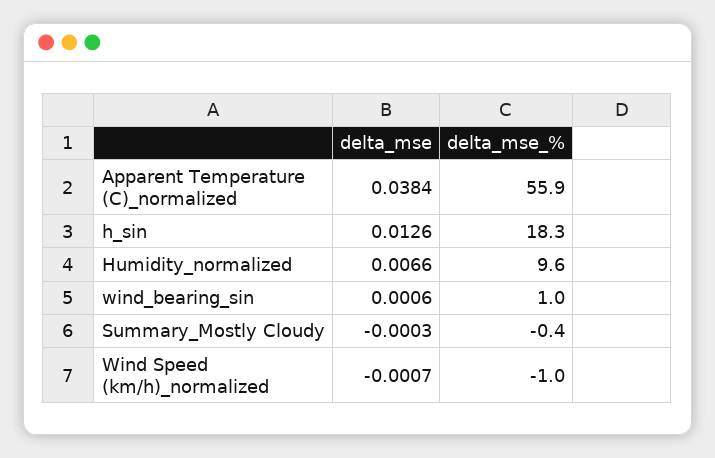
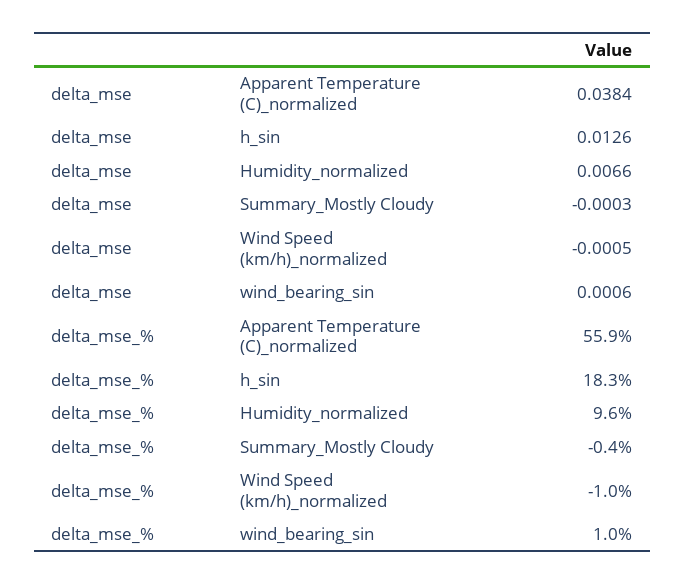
delta_mse, Wind Speed (km/h)_normalized: -0.0007 -> -0.0005

